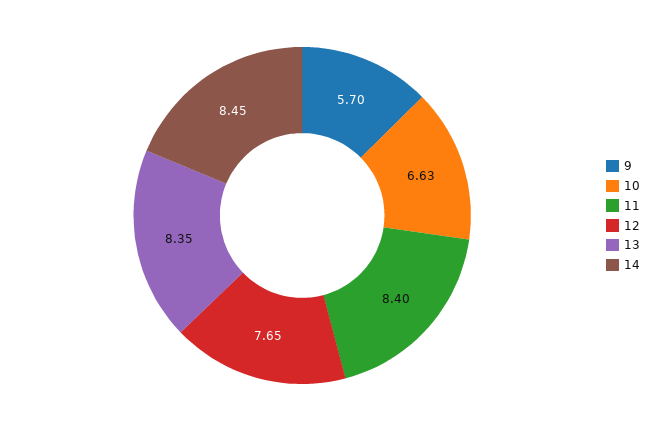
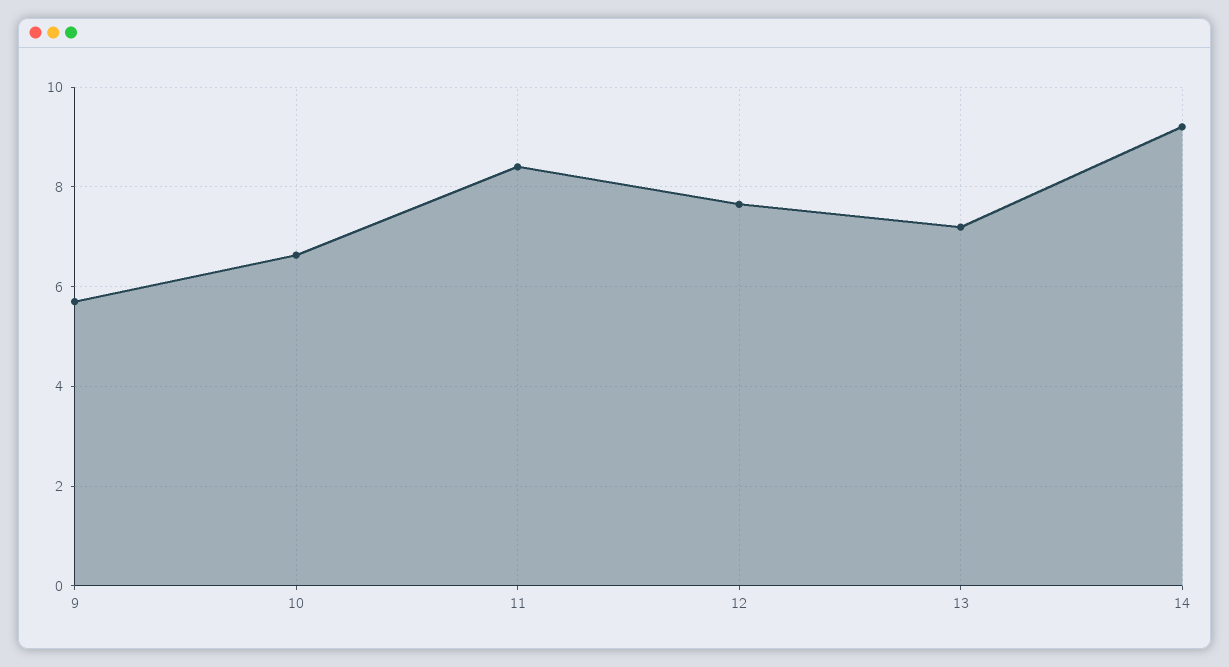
13: 8.35 -> 7.2
14: 8.45 -> 9.2

